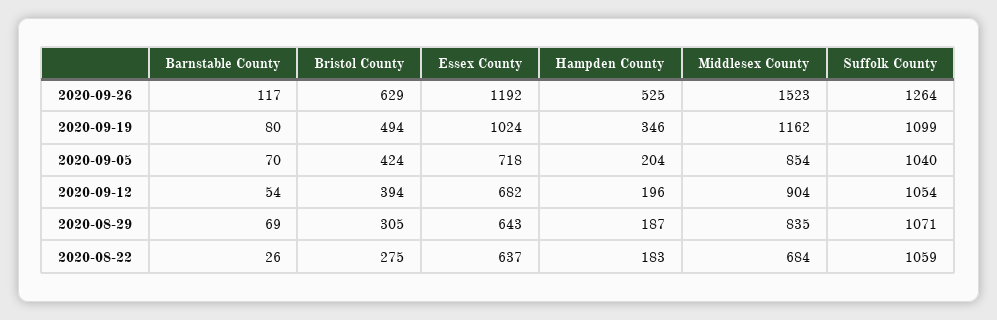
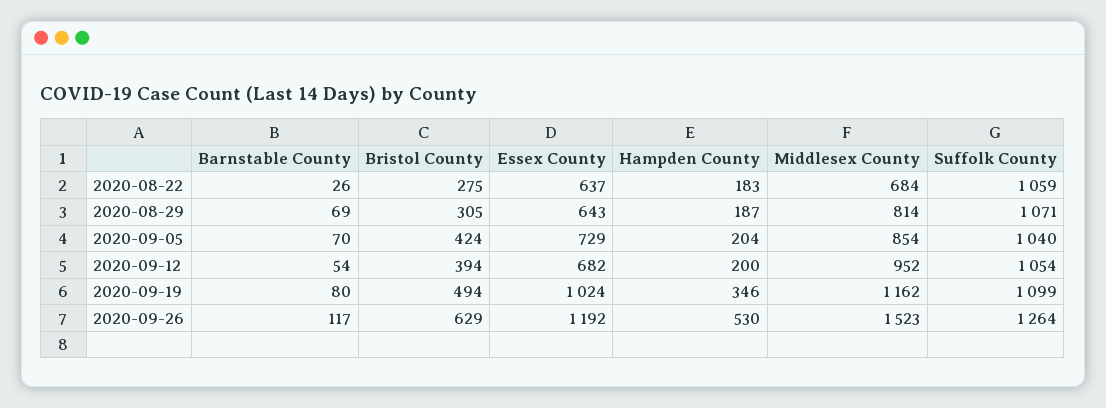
Hampden County, 2020-09-26: 525 -> 530
Essex County, 2020-09-05: 718 -> 729
Hampden County, 2020-09-12: 196 -> 200
Middlesex County, 2020-09-12: 904 -> 952
Middlesex County, 2020-08-29: 835 -> 814

